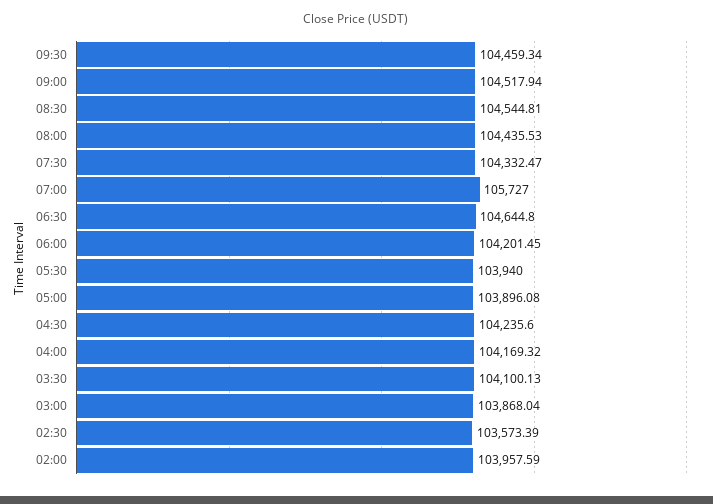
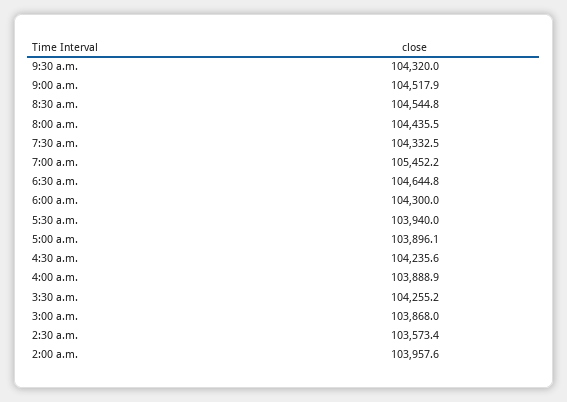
09:30: 104459.34 -> 104320
07:00: 105727 -> 105452.2
06:00: 104201.45 -> 104300
04:00: 104169.32 -> 103888.9
03:30: 104100.13 -> 104255.2

